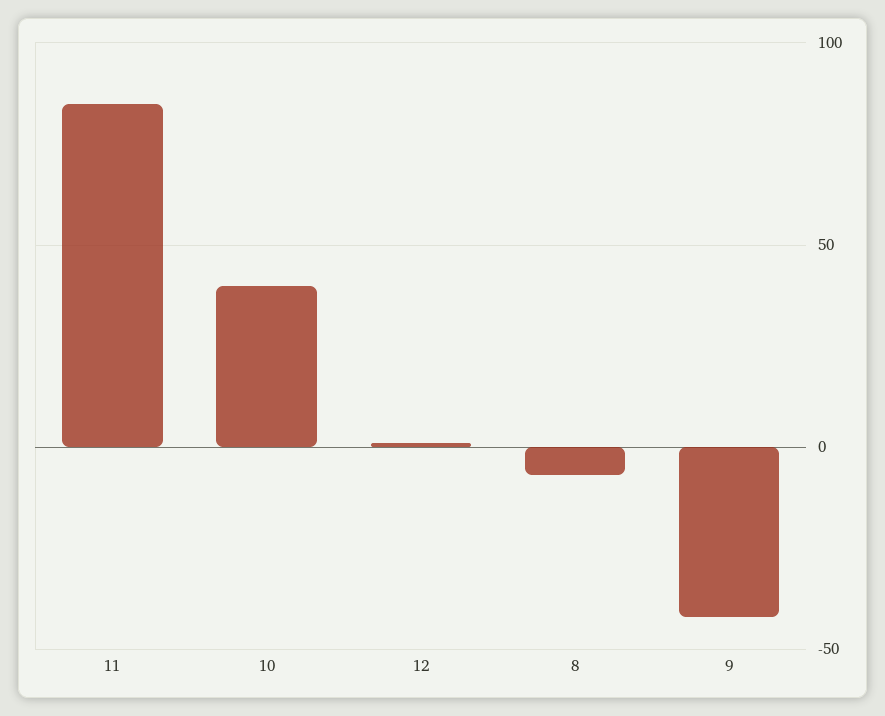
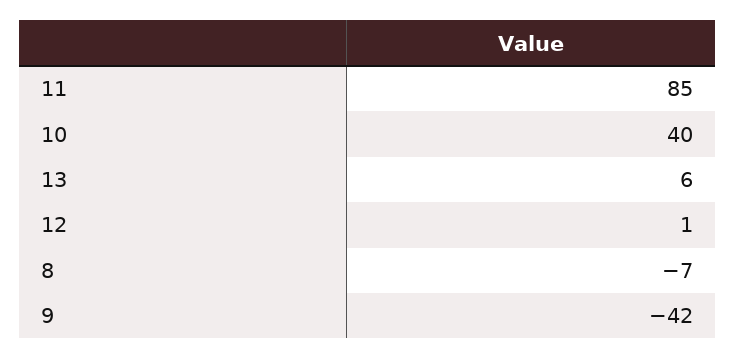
13: none -> 6

